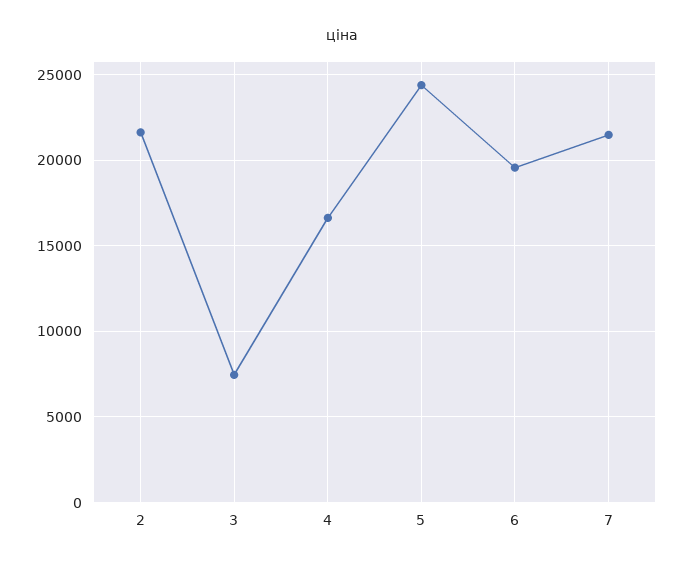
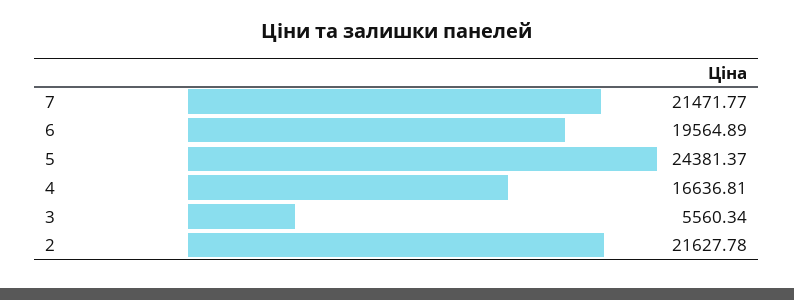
3: 7500 -> 5560.34

